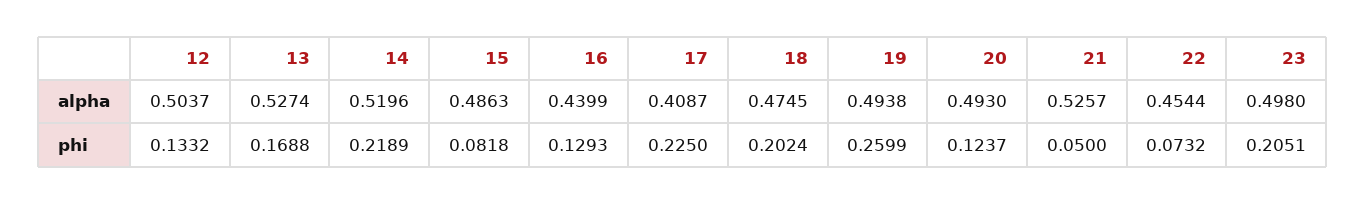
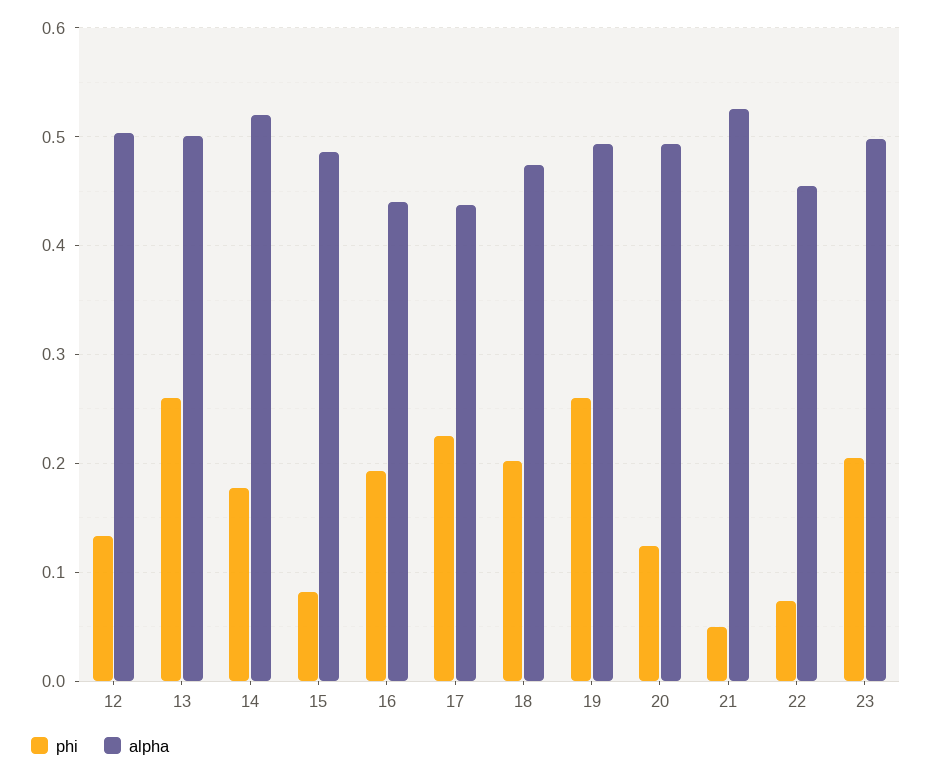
alpha, 13: 0.5274 -> 0.5
alpha, 17: 0.4087 -> 0.44
phi, 13: 0.1688 -> 0.26
phi, 14: 0.2189 -> 0.18
phi, 16: 0.1293 -> 0.19

